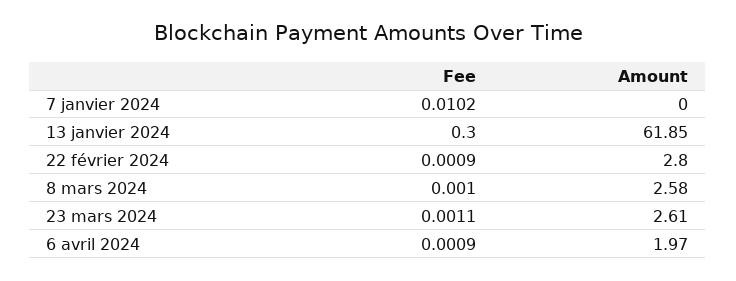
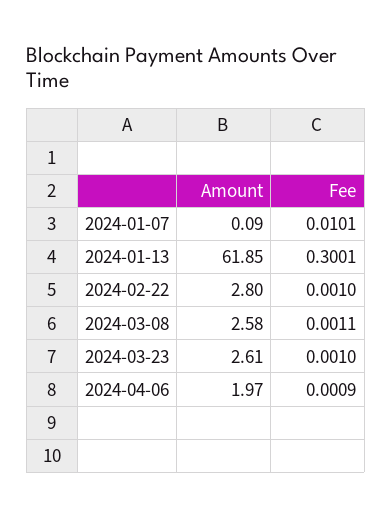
Fee, 7 janvier 2024: 0.0102 -> 0.0101
Amount, 7 janvier 2024: 0 -> 0.09
Fee, 13 janvier 2024: 0.3 -> 0.3001
Fee, 22 février 2024: 0.0009 -> 0.001
Fee, 8 mars 2024: 0.001 -> 0.0011
Fee, 23 mars 2024: 0.0011 -> 0.001

